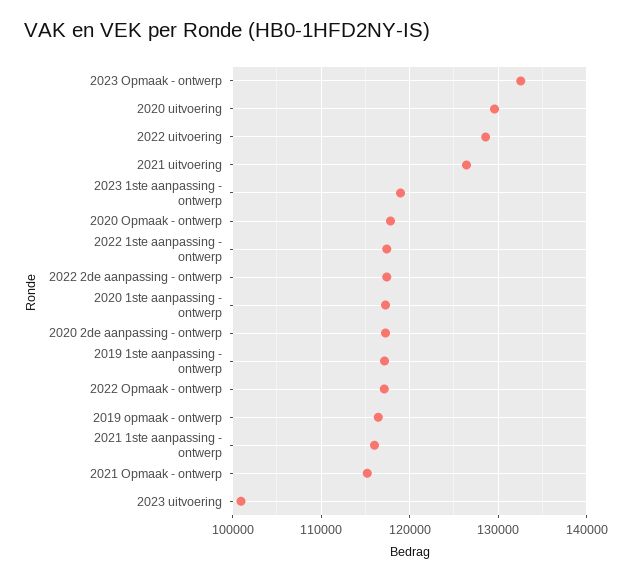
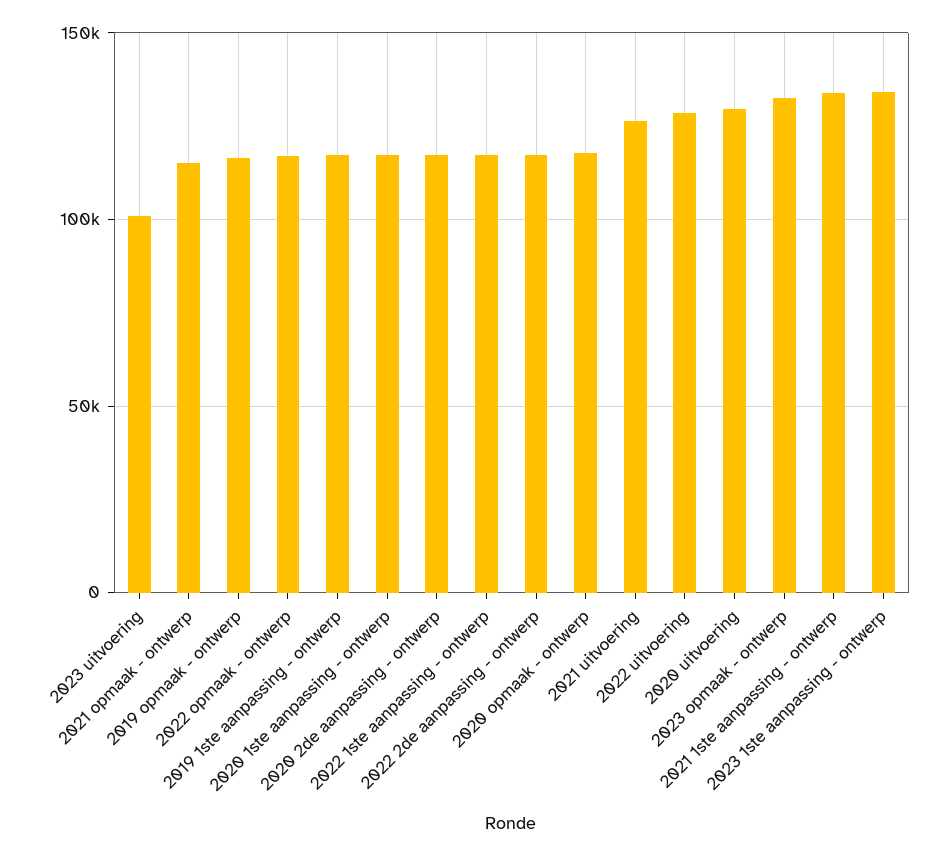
2023 1ste aanpassing - ontwerp: 119000 -> 135000
2021 1ste aanpassing - ontwerp: 116000 -> 135000

